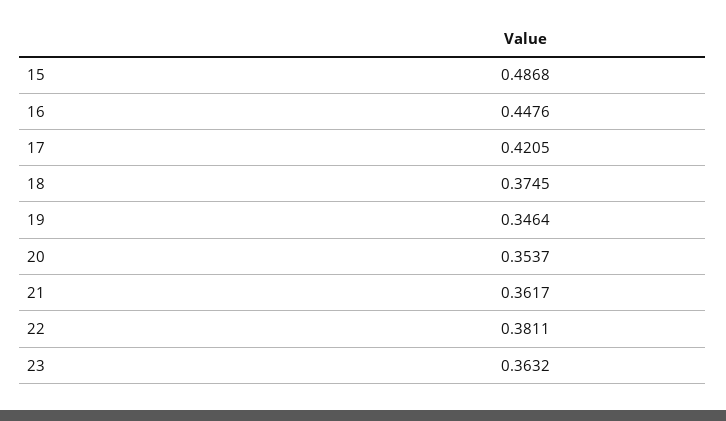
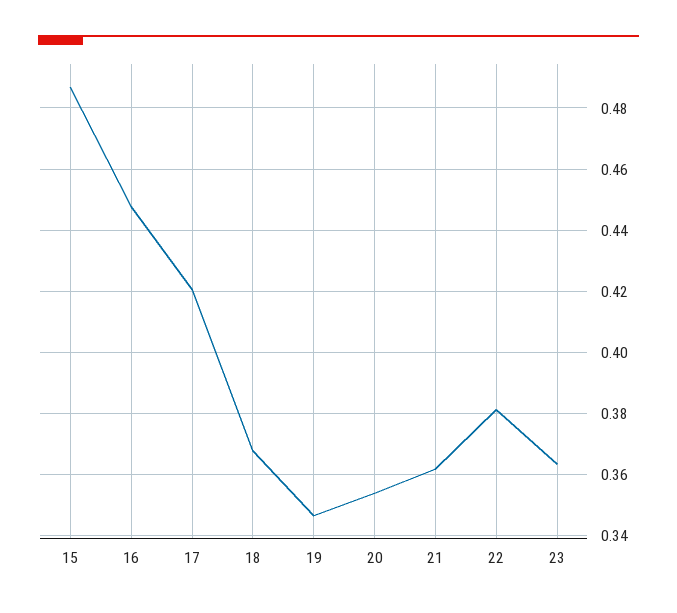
18: 0.3745 -> 0.368

